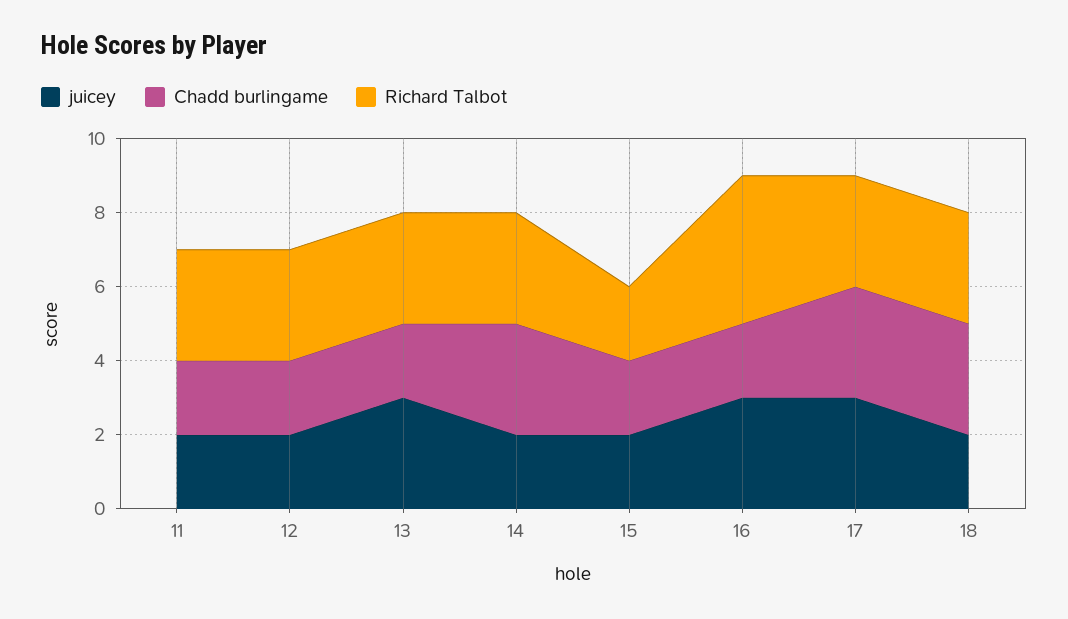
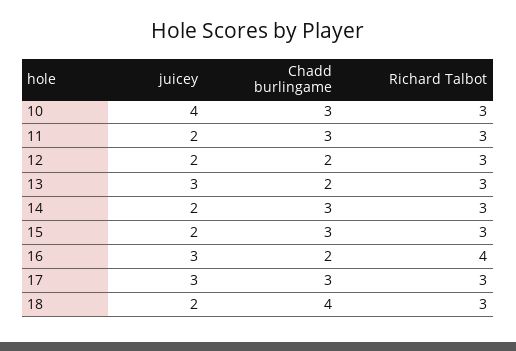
Chadd burlingame, 11: 2 -> 3
Chadd burlingame, 15: 2 -> 3
Richard Talbot, 15: 2 -> 3
Chadd burlingame, 18: 3 -> 4
juicey, 10: none -> 4
Chadd burlingame, 10: none -> 3
Richard Talbot, 10: none -> 3

